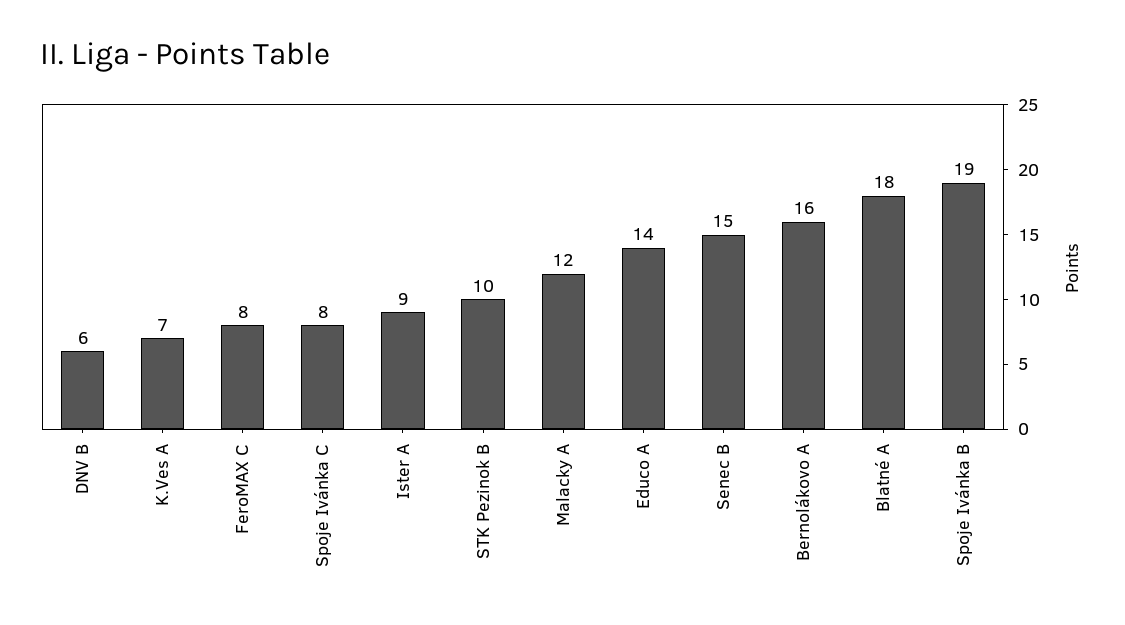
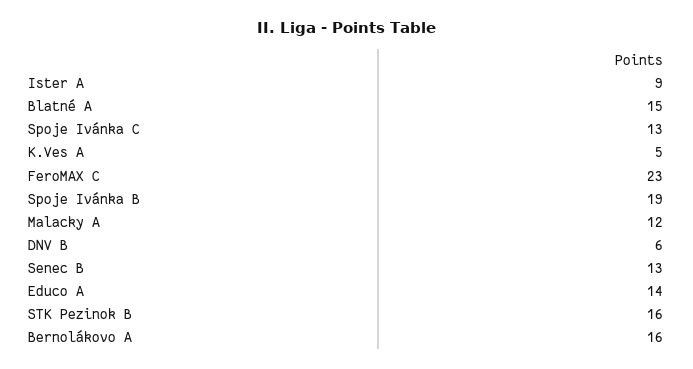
K.Ves A: 7 -> 5
FeroMAX C: 8 -> 23
Spoje Ivánka C: 8 -> 13
STK Pezinok B: 10 -> 16
Senec B: 15 -> 13
Blatné A: 18 -> 15

